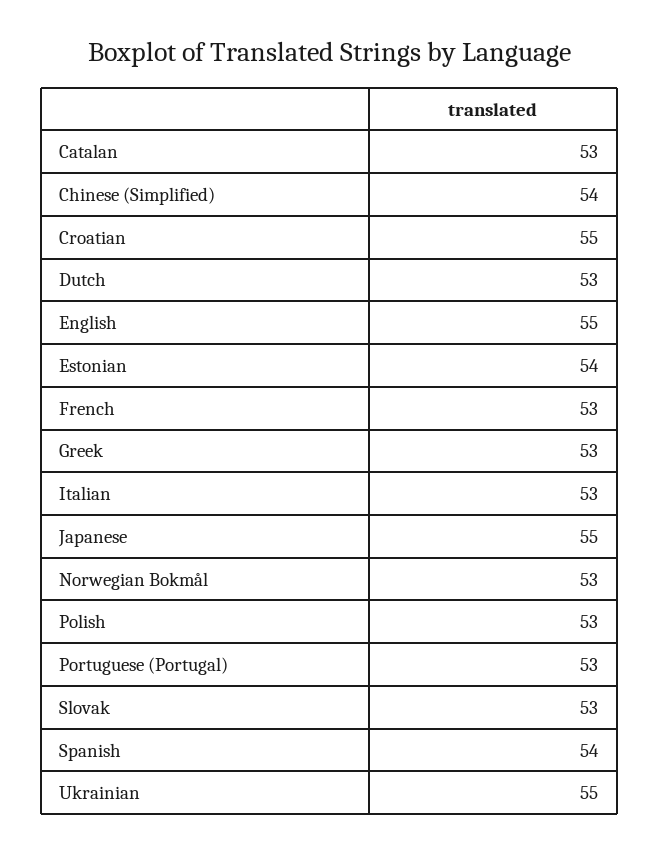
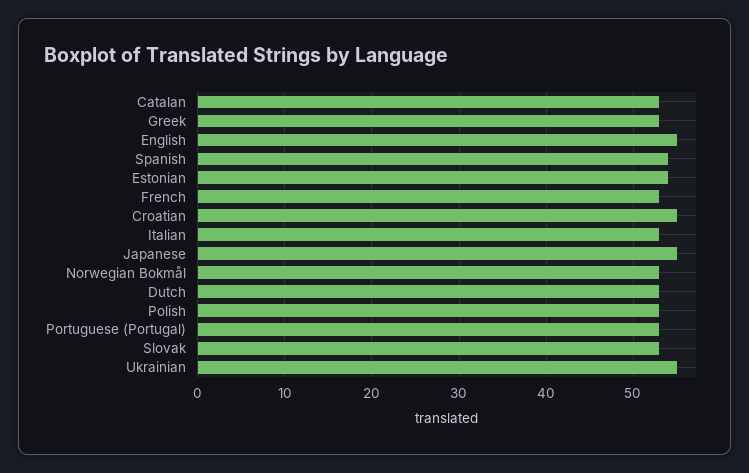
Chinese (Simplified): 54 -> none

